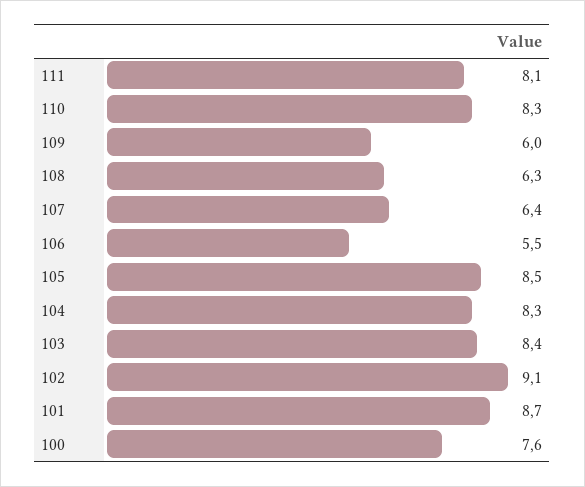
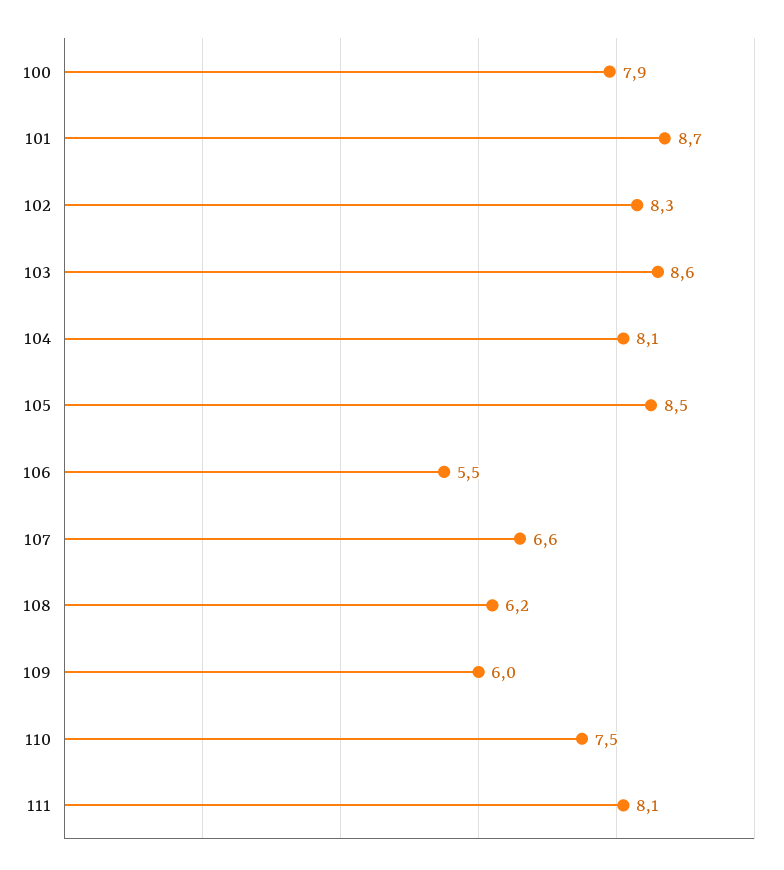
110: 8.3 -> 7.5
108: 6.3 -> 6.2
107: 6.4 -> 6.6
104: 8.3 -> 8.1
103: 8.4 -> 8.6
102: 9.1 -> 8.3
100: 7.6 -> 7.9

